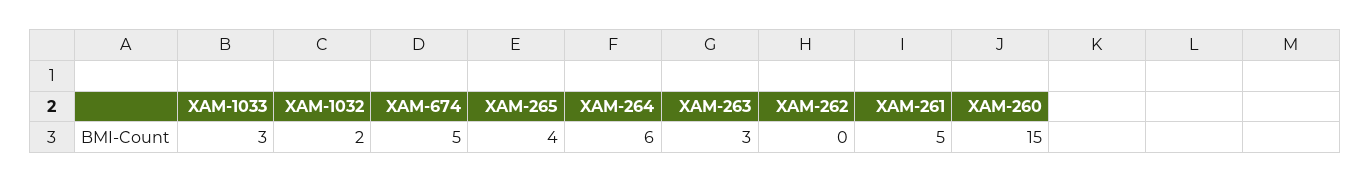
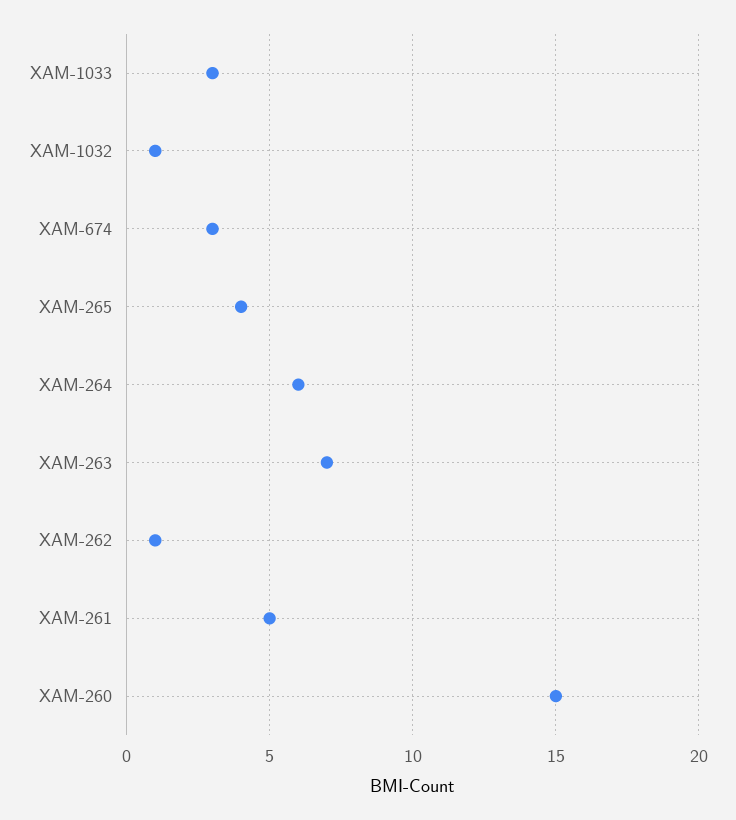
XAM-1032: 2 -> 1
XAM-674: 5 -> 3
XAM-263: 3 -> 7
XAM-262: 0 -> 1

